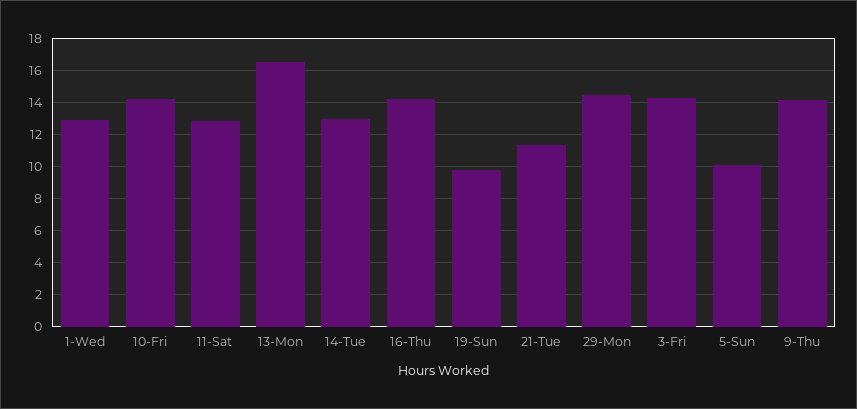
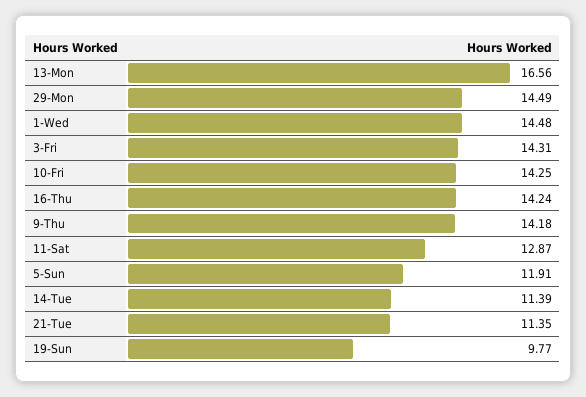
1-Wed: 13 -> 14.48
14-Tue: 13 -> 11.39
5-Sun: 10 -> 11.91

